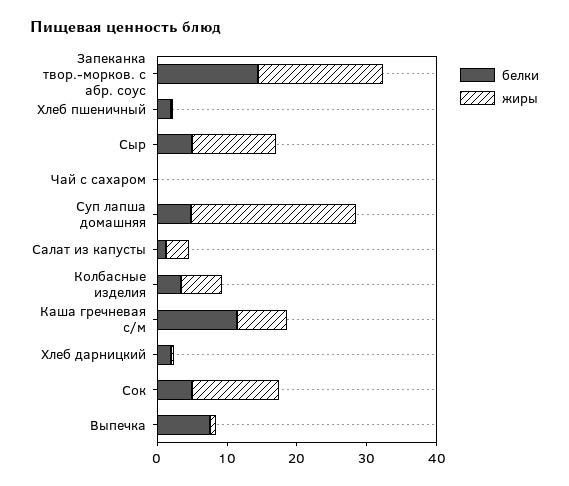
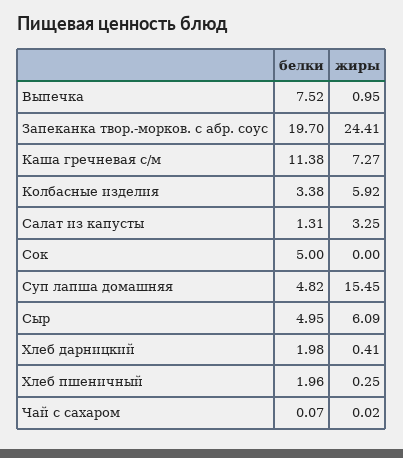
белки, Запеканка твор.-морков. с абр. соус: 14 -> 19.7
жиры, Запеканка твор.-морков. с абр. соус: 18 -> 24.41
жиры, Сыр: 12 -> 6.09
жиры, Суп лапша домашняя: 24 -> 15.45
жиры, Сок: 12 -> 0

